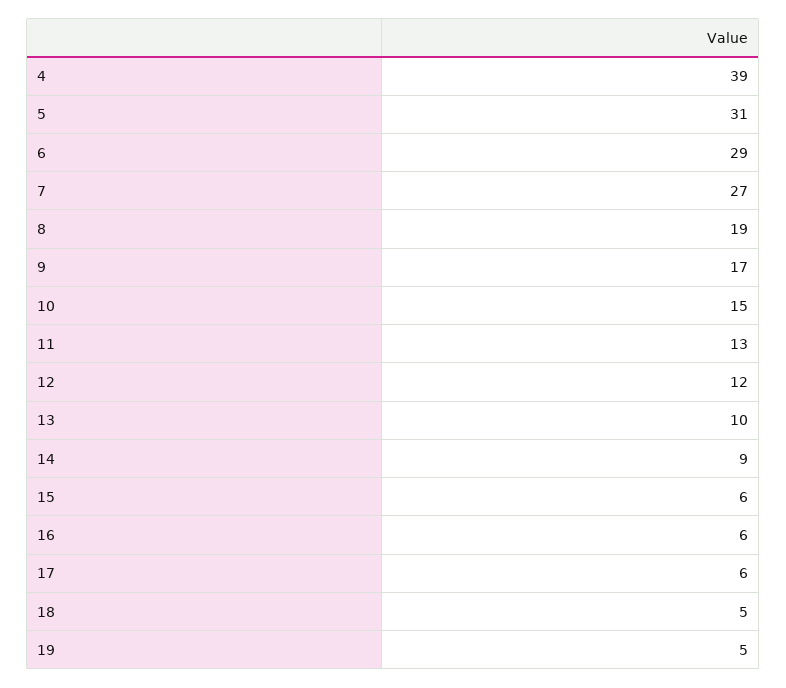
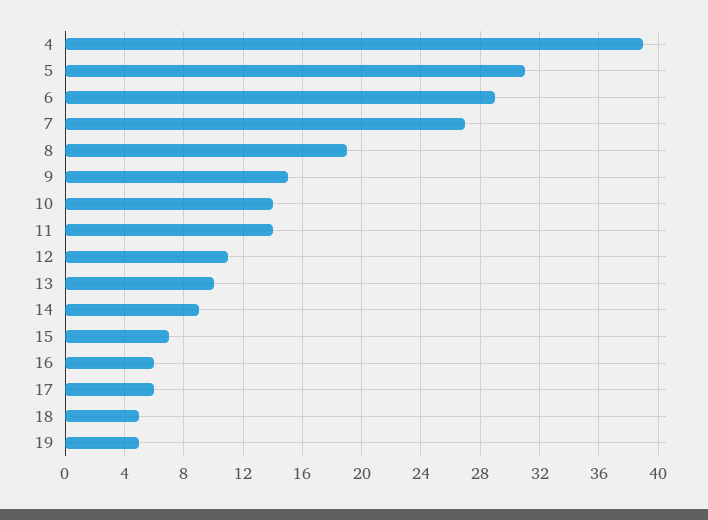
9: 17 -> 15
10: 15 -> 14
11: 13 -> 14
12: 12 -> 11
15: 6 -> 7

